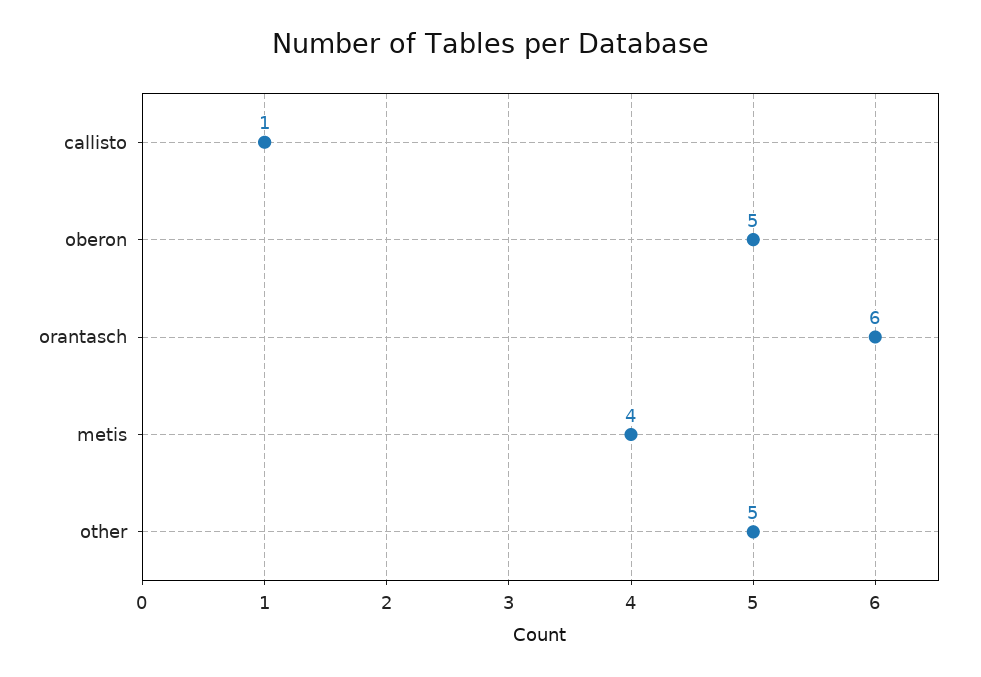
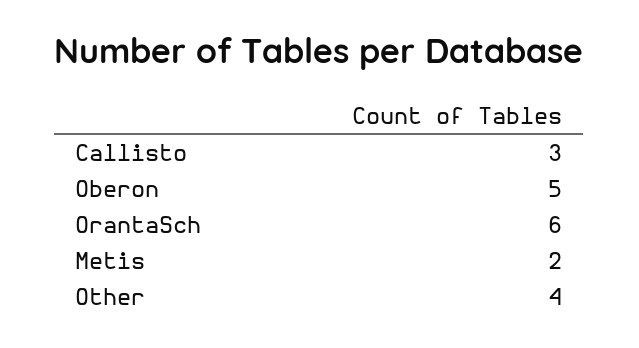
callisto: 1 -> 3
metis: 4 -> 2
other: 5 -> 4

